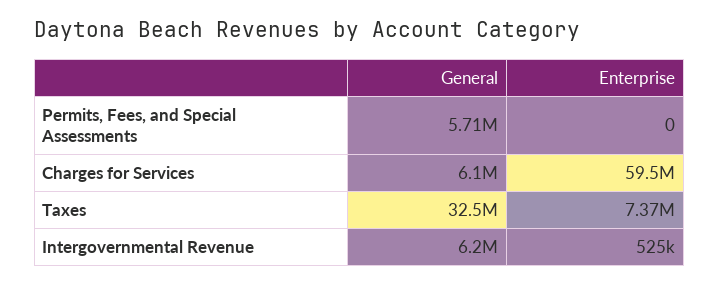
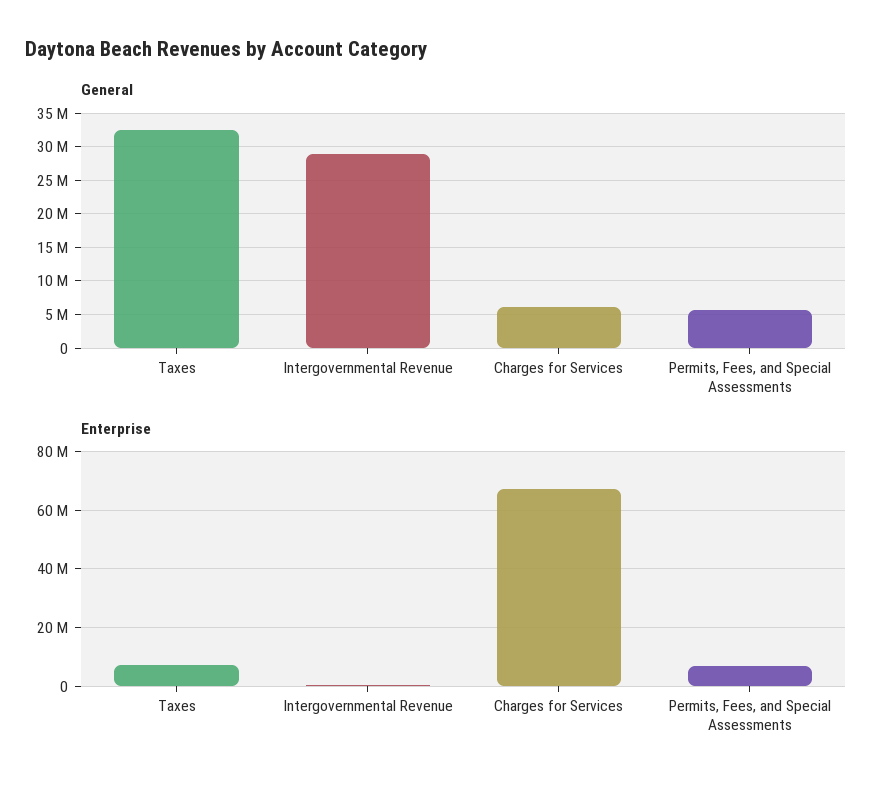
Enterprise, Permits, Fees, and Special Assessments: 0 -> 7500000
Enterprise, Charges for Services: 59500000 -> 67500000
General, Intergovernmental Revenue: 6200000 -> 29000000

